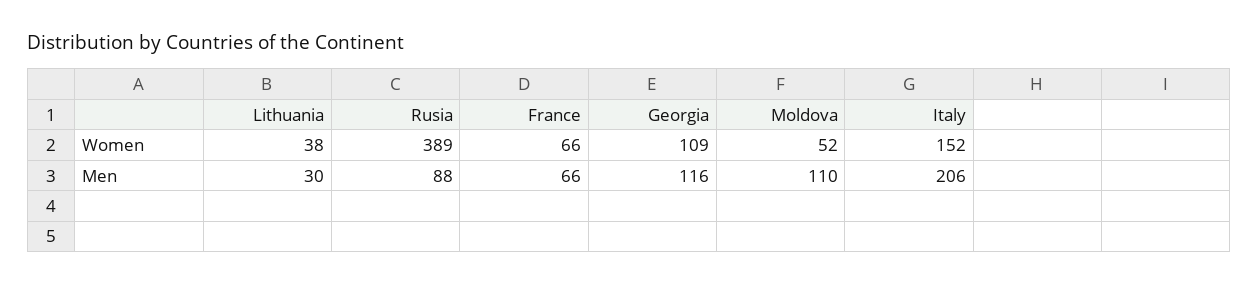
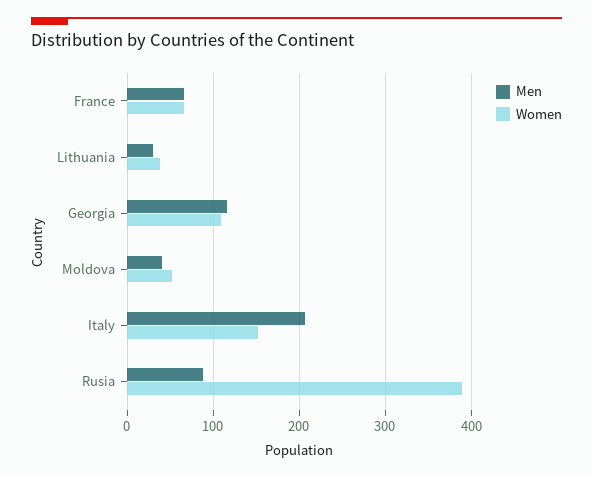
Men, Moldova: 110 -> 40

